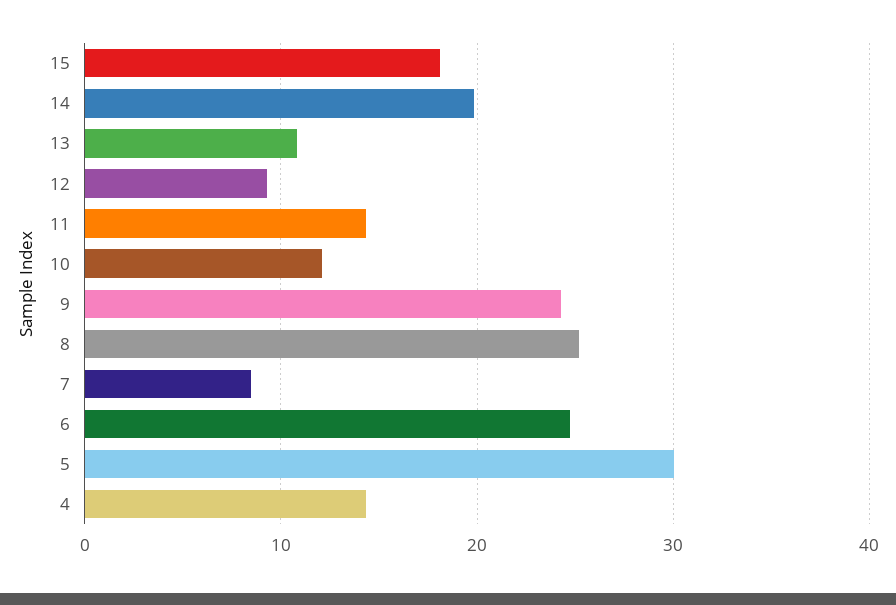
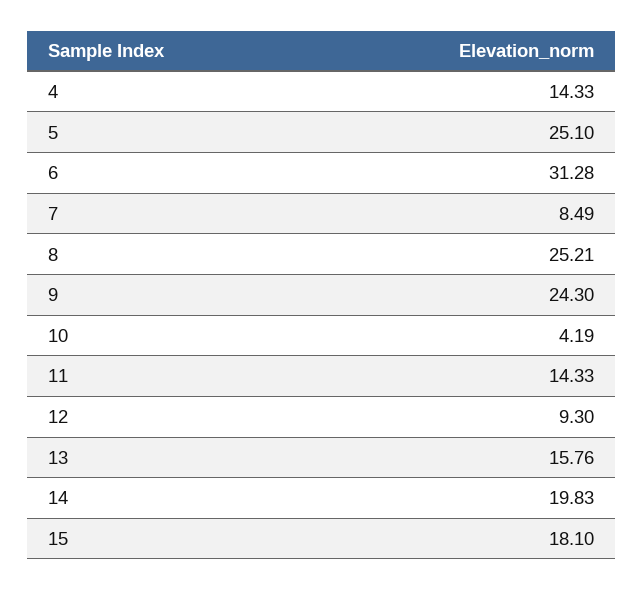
13: 11 -> 15.76
10: 12 -> 4.19
6: 25 -> 31.28
5: 30 -> 25.1

